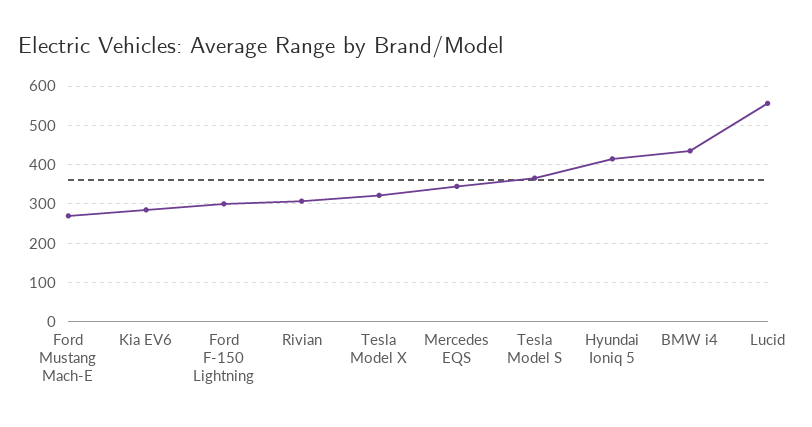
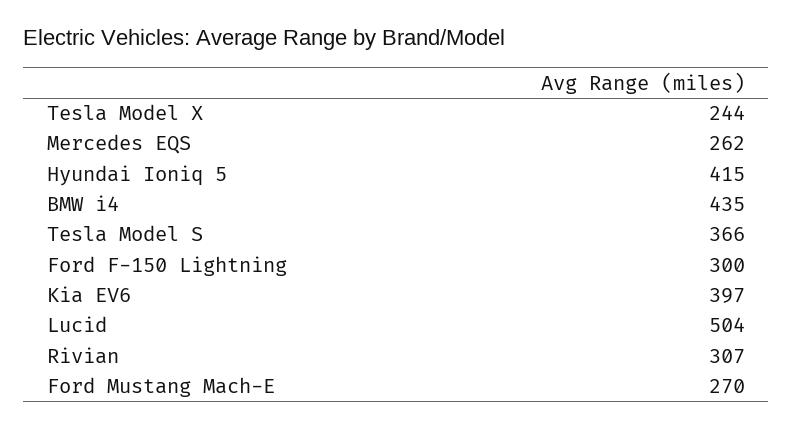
Kia EV6: 280 -> 397
Tesla Model X: 320 -> 244
Mercedes EQS: 340 -> 262
Lucid: 560 -> 504

